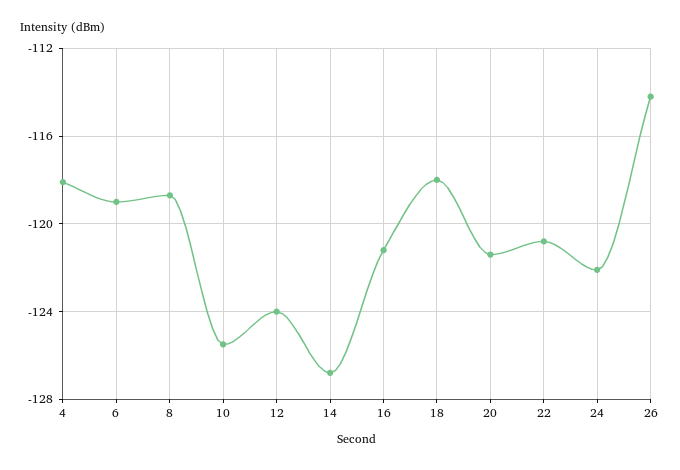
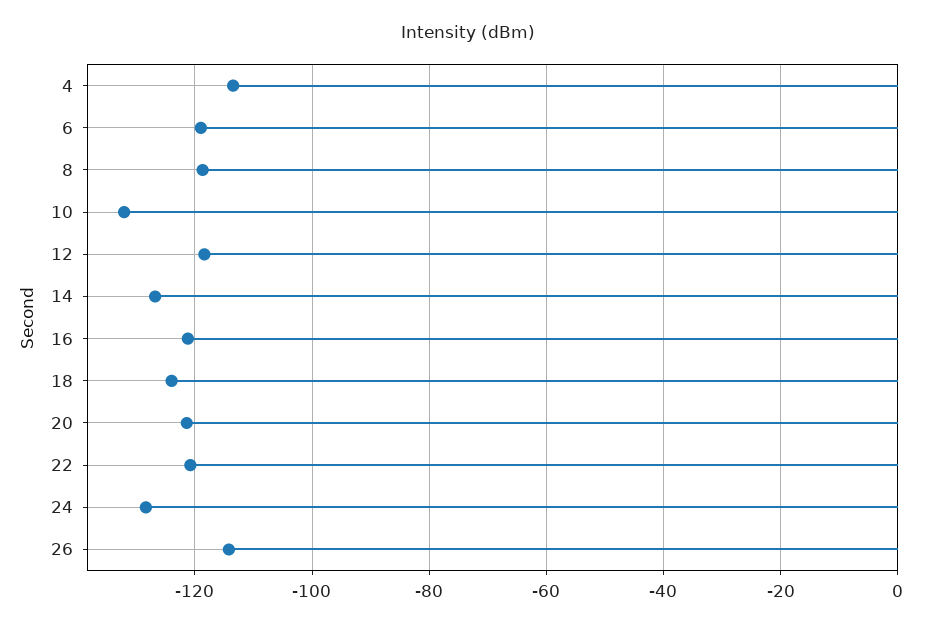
4: -118 -> -114
10: -125.5 -> -132
12: -124 -> -118
18: -118 -> -124
24: -122 -> -128

